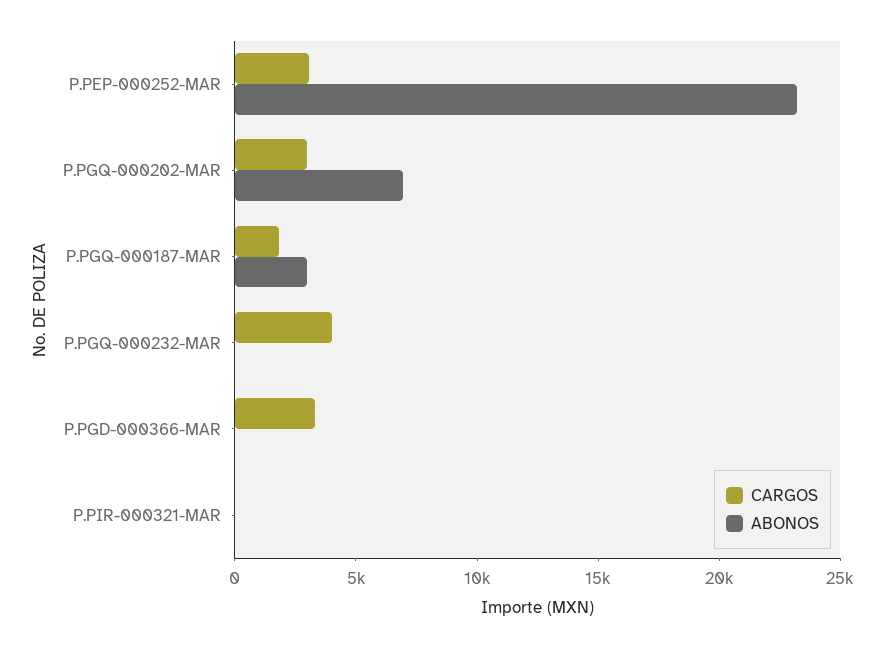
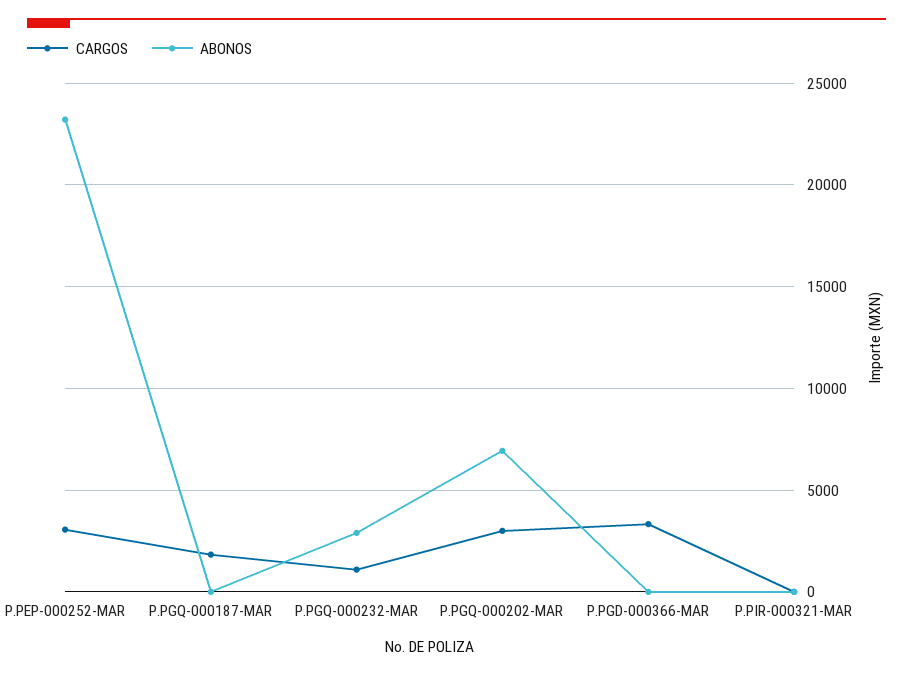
ABONOS, P.PGQ-000187-MAR: 3000 -> 0
CARGOS, P.PGQ-000232-MAR: 4000 -> 1000
ABONOS, P.PGQ-000232-MAR: 0 -> 3000

